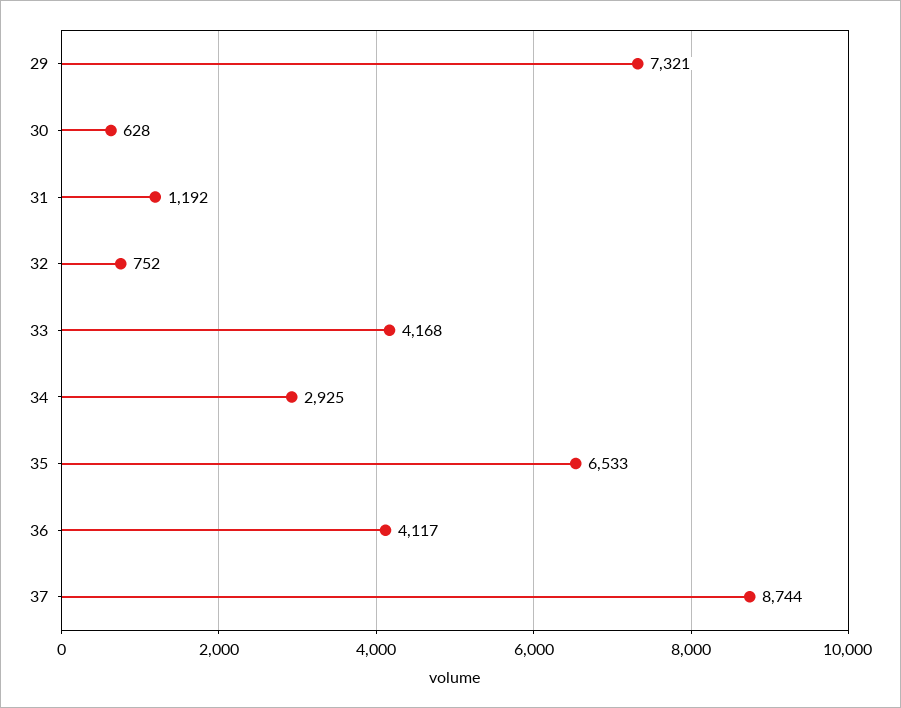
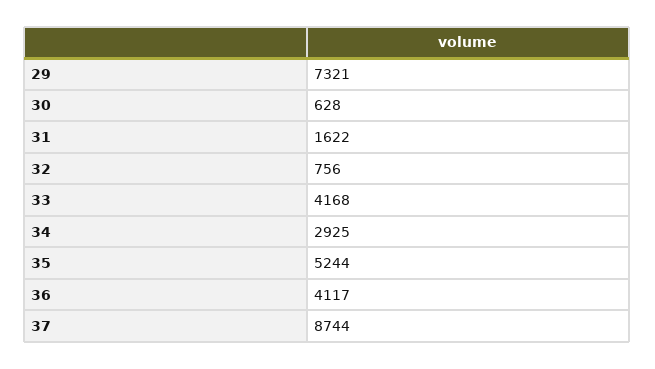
31: 1192 -> 1622
32: 752 -> 756
35: 6533 -> 5244

